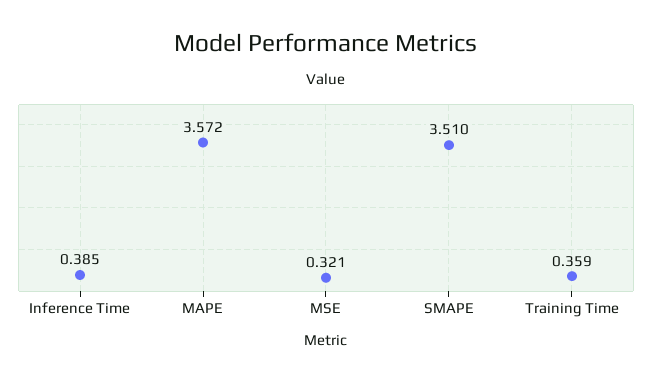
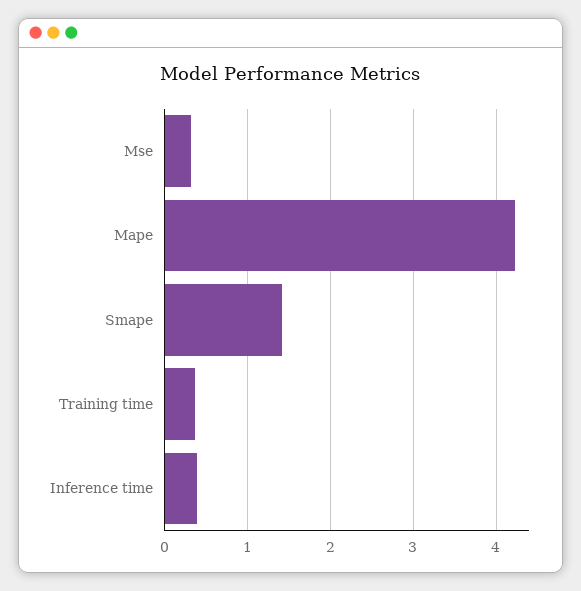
MAPE: 3.572 -> 4.2
SMAPE: 3.51 -> 1.4

